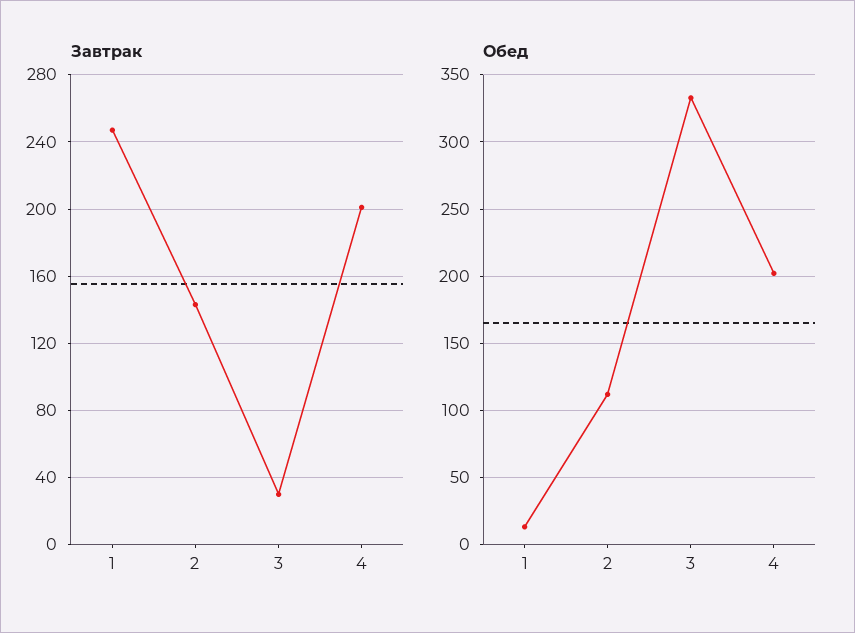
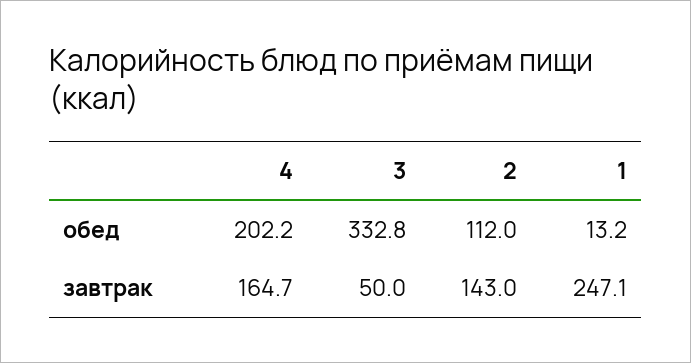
Завтрак, 3: 30 -> 50
Завтрак, 4: 200 -> 164.7

